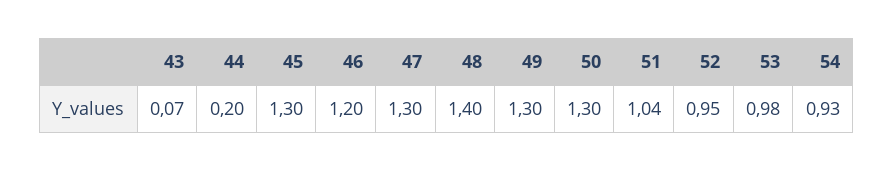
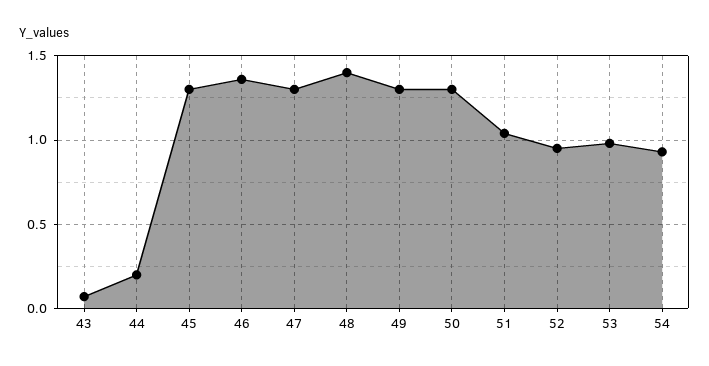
46: 1.2 -> 1.35

